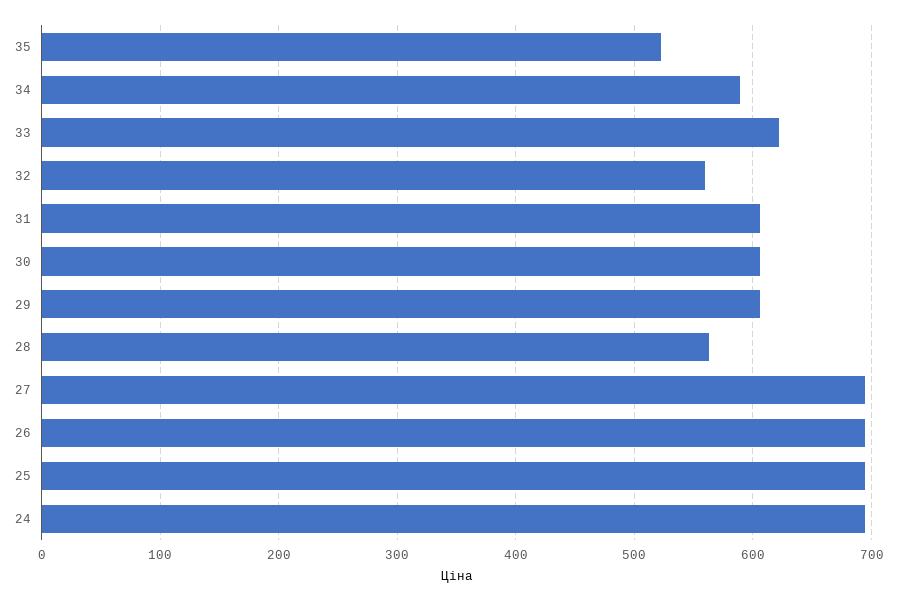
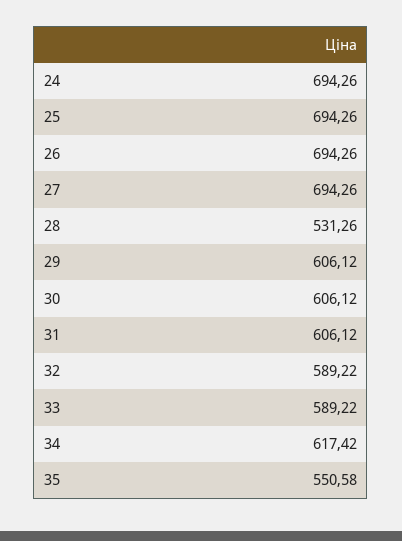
35: 520 -> 550.58
34: 590 -> 617.42
33: 620 -> 589.22
32: 560 -> 589.22
28: 560 -> 531.26

